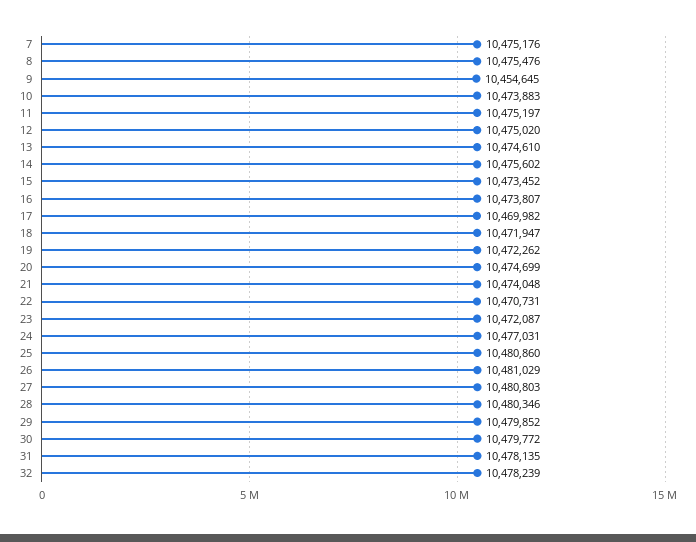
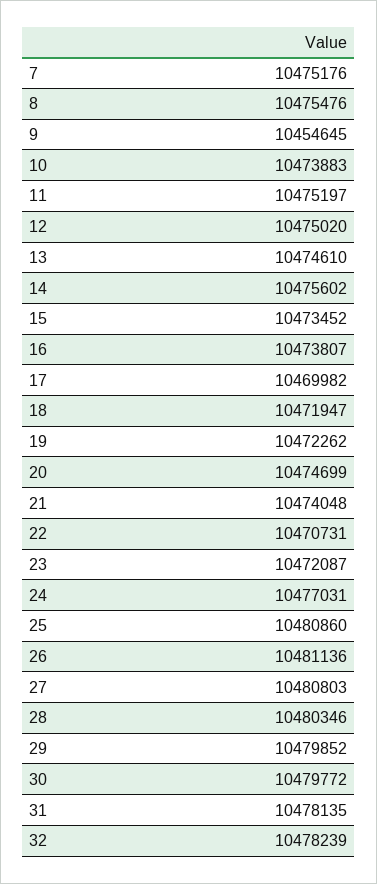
26: 10481029 -> 10481136

